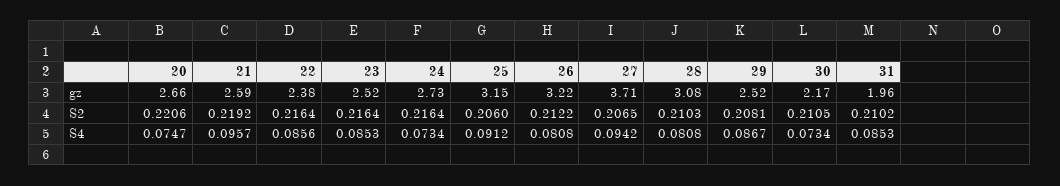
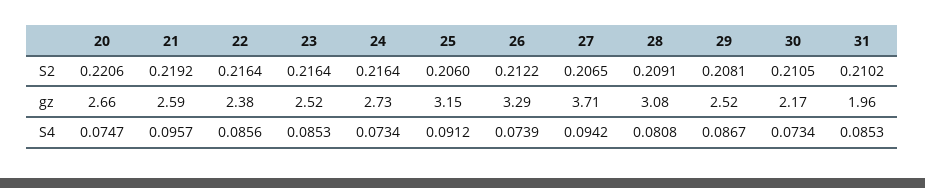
26, gz: 3.22 -> 3.29
28, S2: 0.2103 -> 0.2091
26, S4: 0.0808 -> 0.0739

